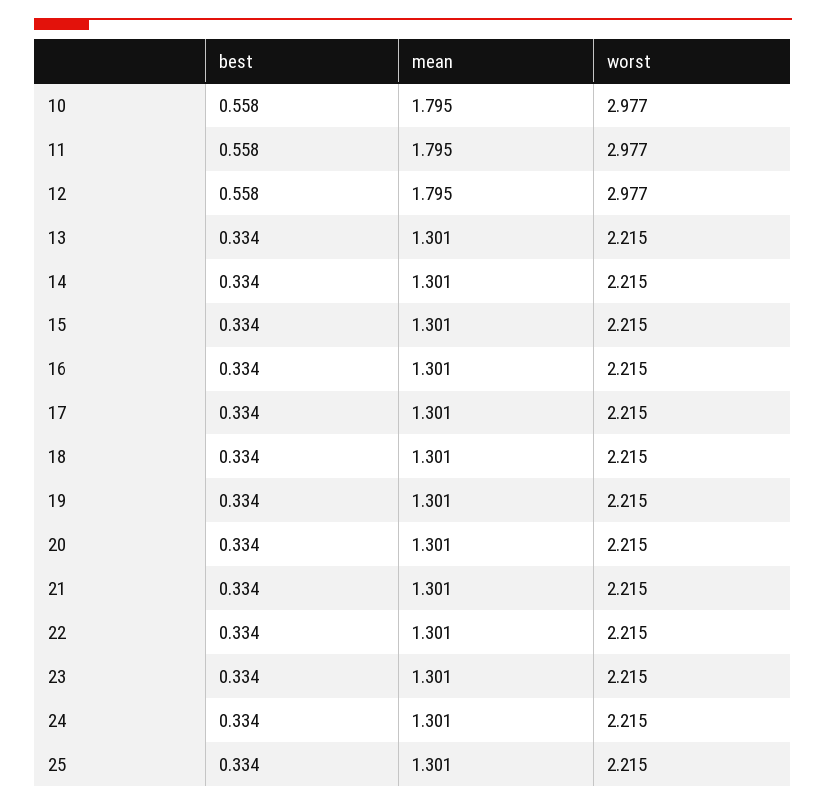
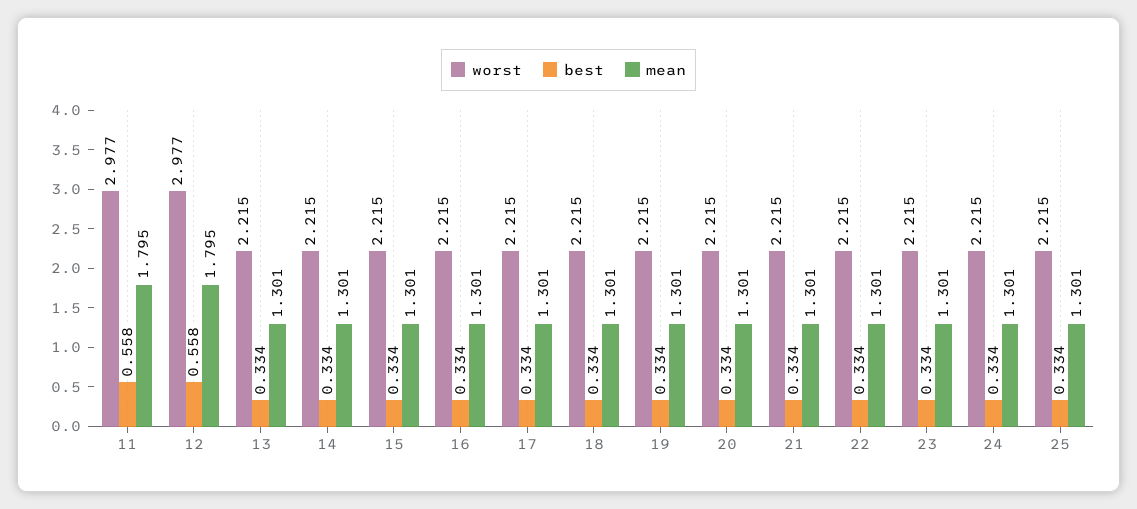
best, 10: 0.558 -> none
mean, 10: 1.795 -> none
worst, 10: 2.977 -> none

